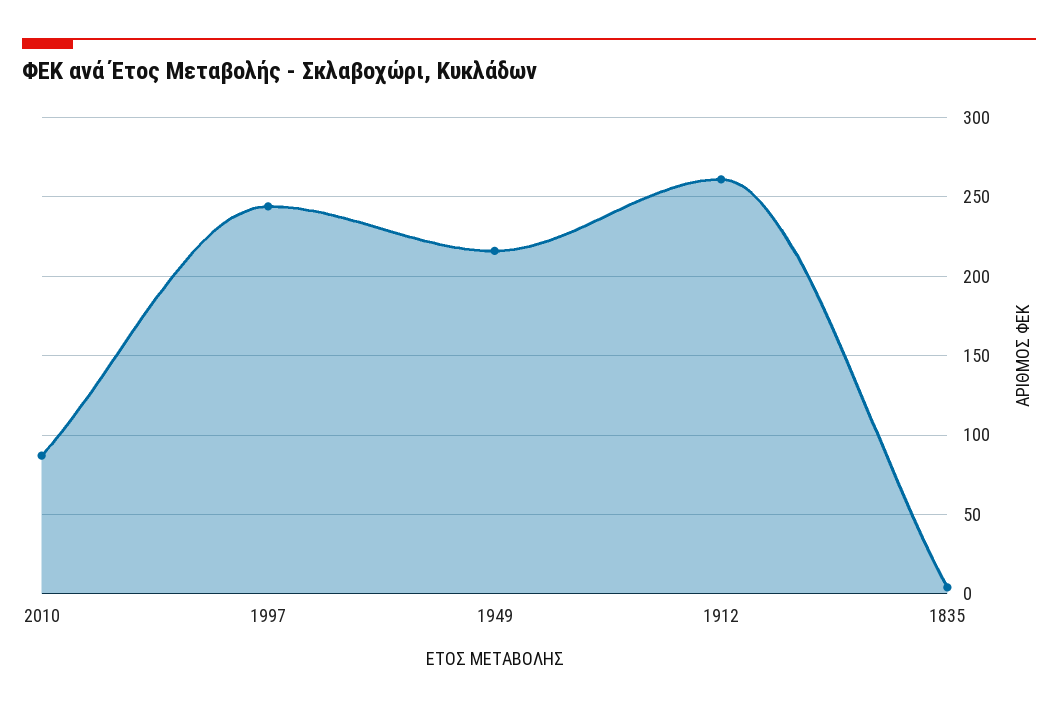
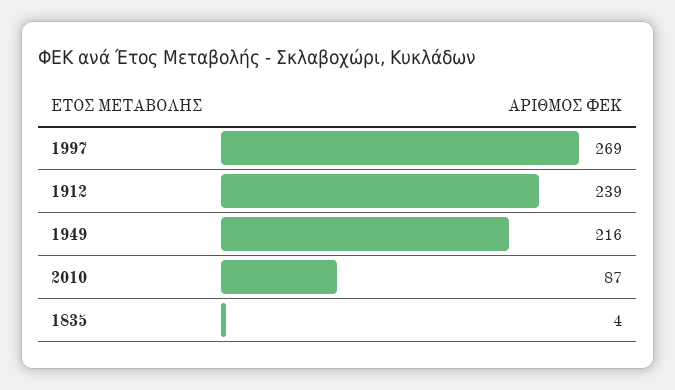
1997: 245 -> 269
1912: 260 -> 239

